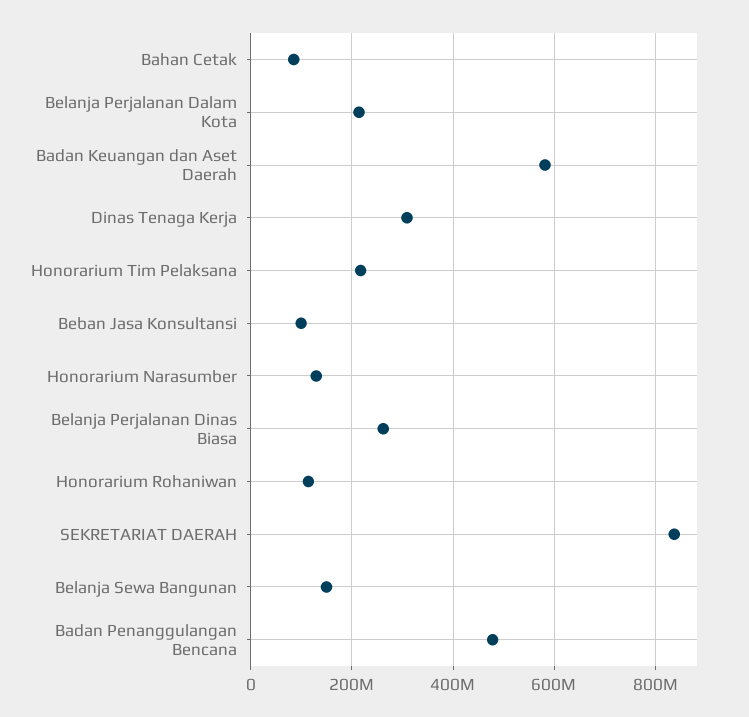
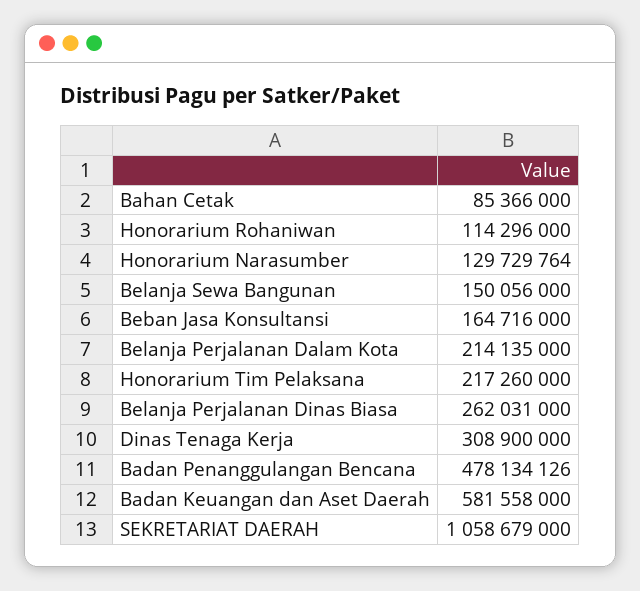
Beban Jasa Konsultansi: 100000000 -> 164716000
SEKRETARIAT DAERAH: 840000000 -> 1058679000

